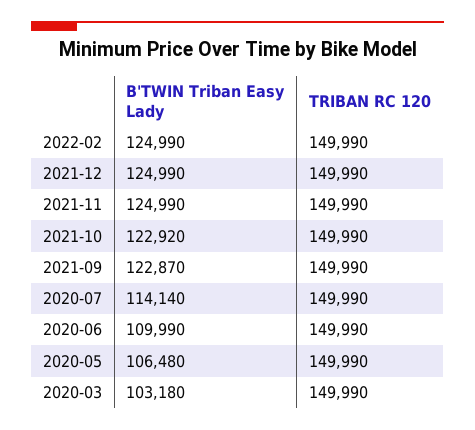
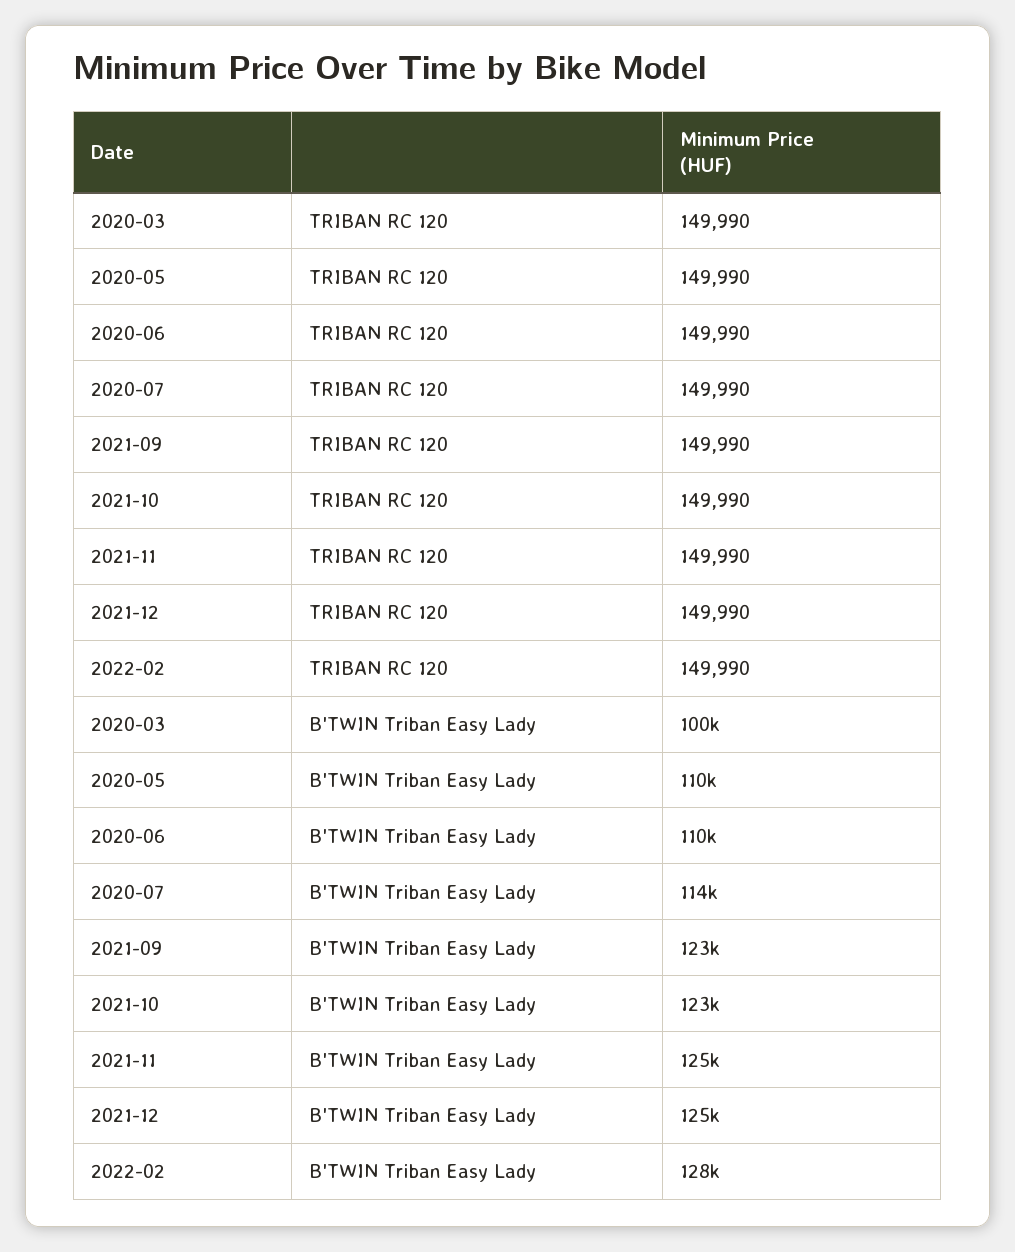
B'TWIN Triban Easy Lady, 2022-02: 124990 -> 128000
B'TWIN Triban Easy Lady, 2020-05: 106480 -> 110000
B'TWIN Triban Easy Lady, 2020-03: 103180 -> 100000

